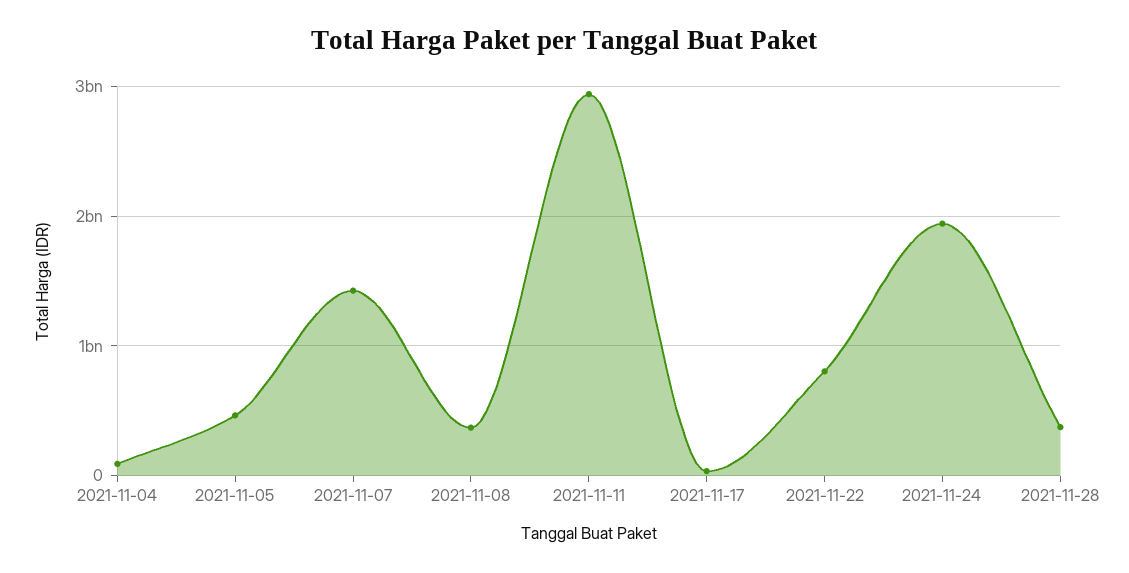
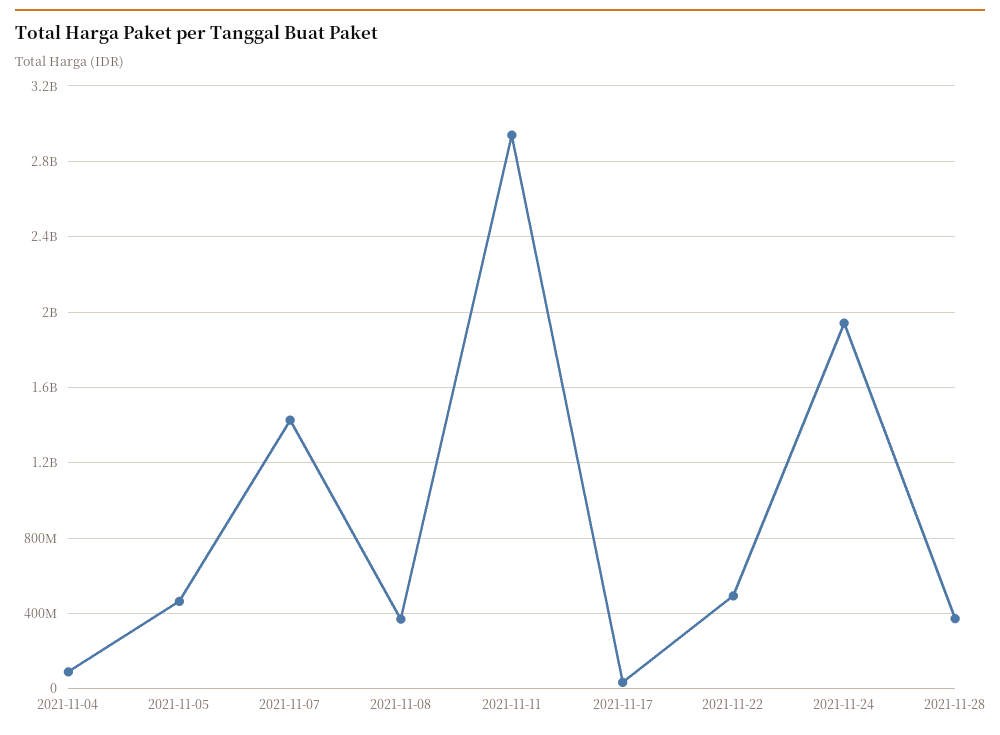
2021-11-22: 800000000 -> 500000000

